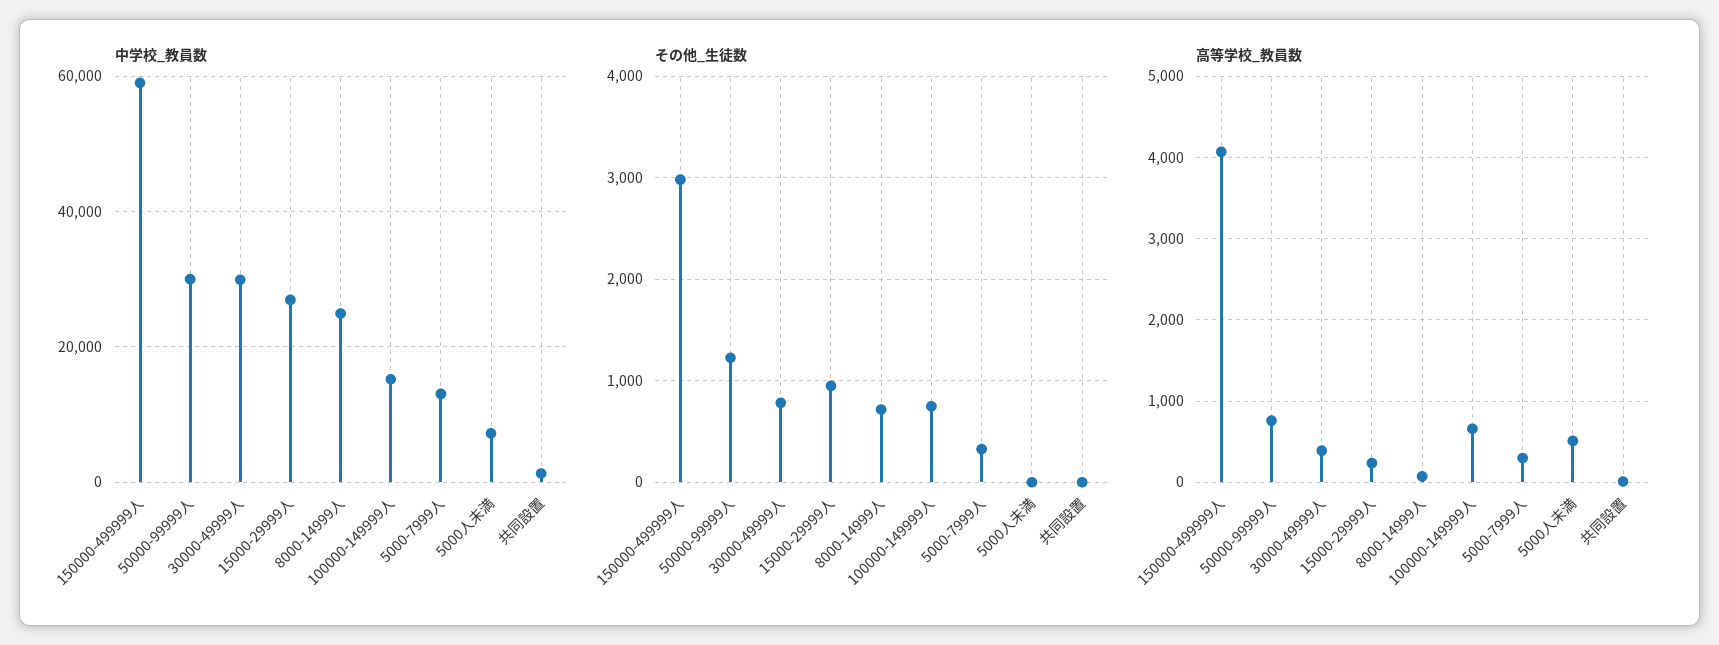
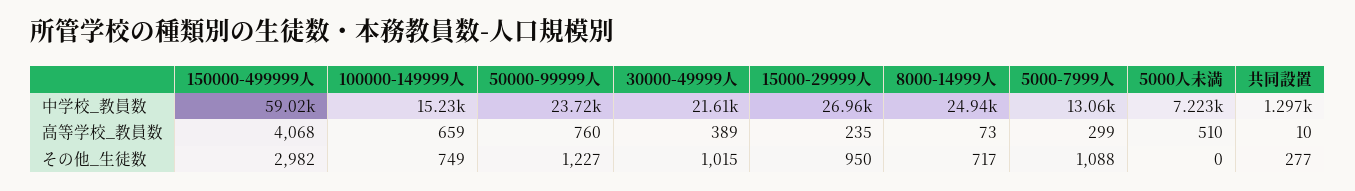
中学校_教員数, 50000-99999人: 30000 -> 23720
中学校_教員数, 30000-49999人: 30000 -> 21610
その他_生徒数, 30000-49999人: 800 -> 1015
その他_生徒数, 5000-7999人: 300 -> 1088
その他_生徒数, 共同設置: 0 -> 277

